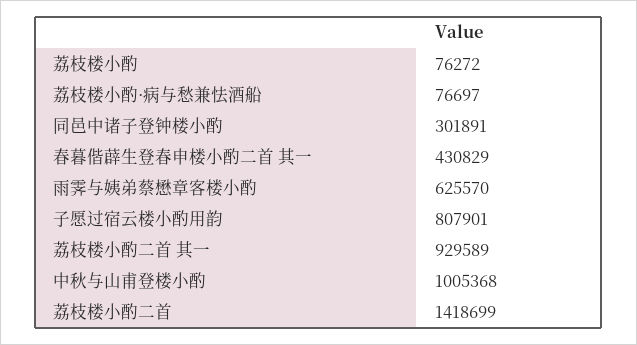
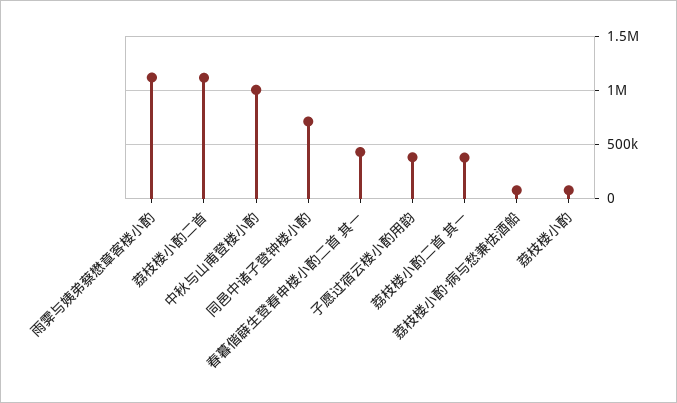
同邑中诸子登钟楼小酌: 301891 -> 700000
雨霁与姨弟蔡懋章客楼小酌: 625570 -> 1100000
子愿过宿云楼小酌用韵: 807901 -> 400000
荔枝楼小酌二首 其一: 929589 -> 400000
荔枝楼小酌二首: 1418699 -> 1100000

